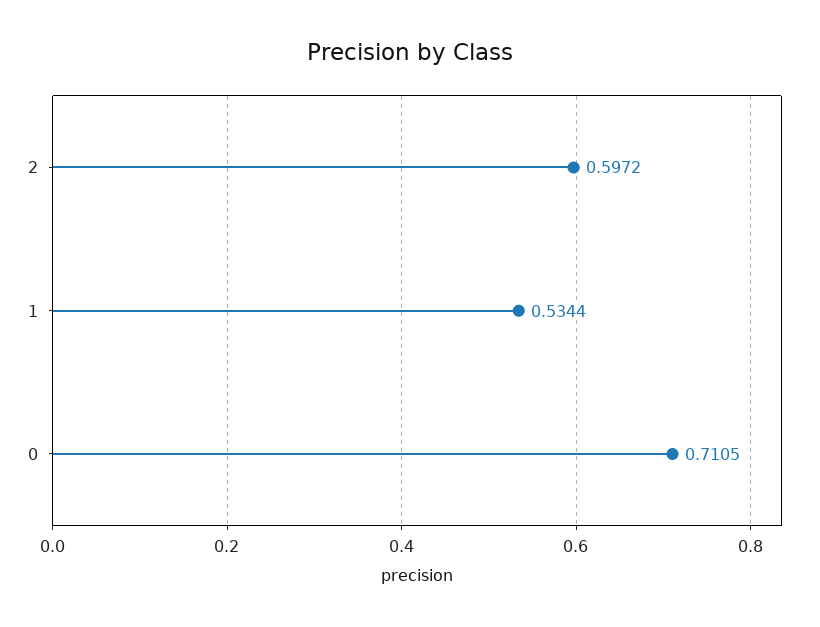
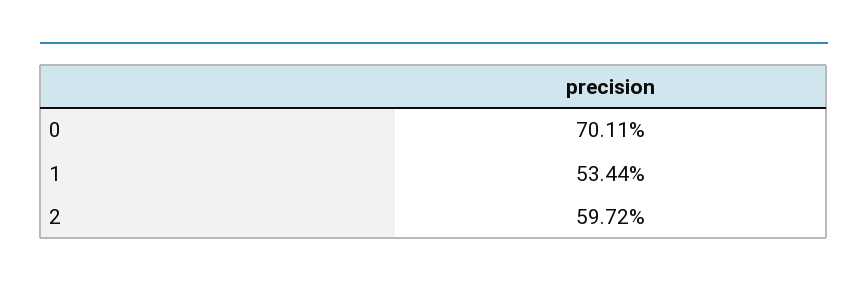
0: 0.7105 -> 0.7011

